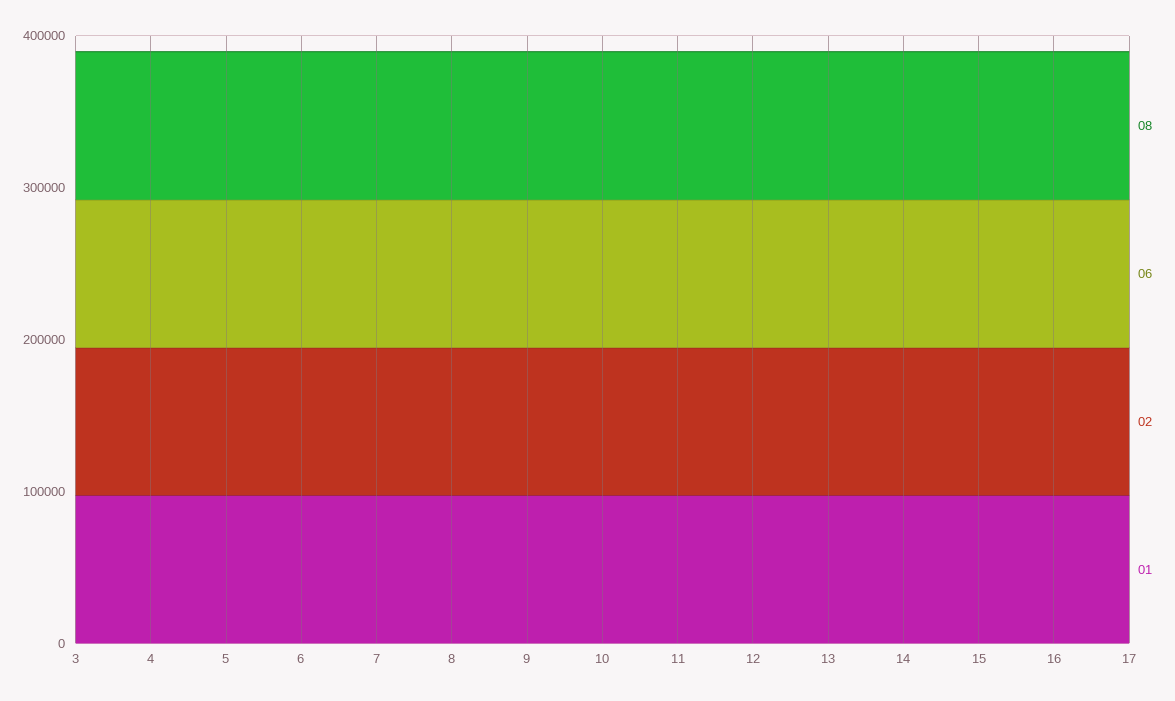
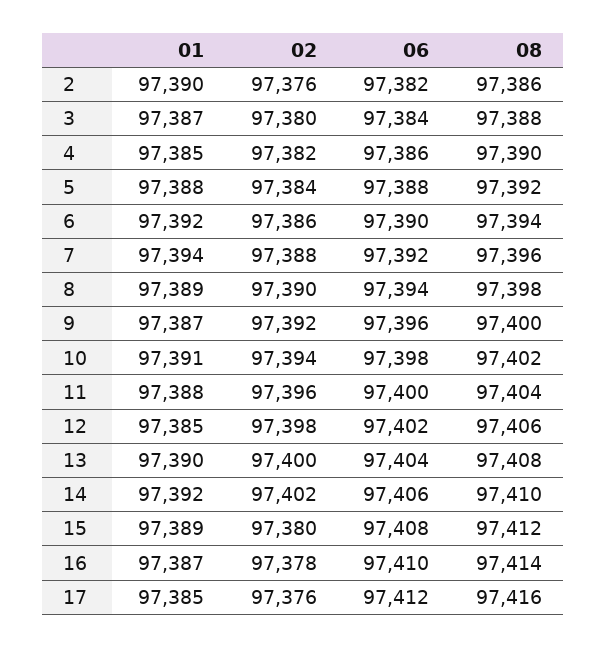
01, 2: none -> 97390
02, 2: none -> 97376
06, 2: none -> 97382
08, 2: none -> 97386

